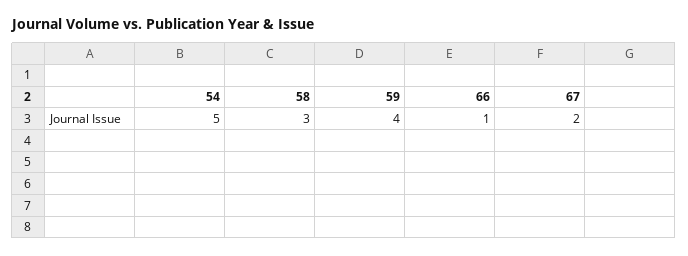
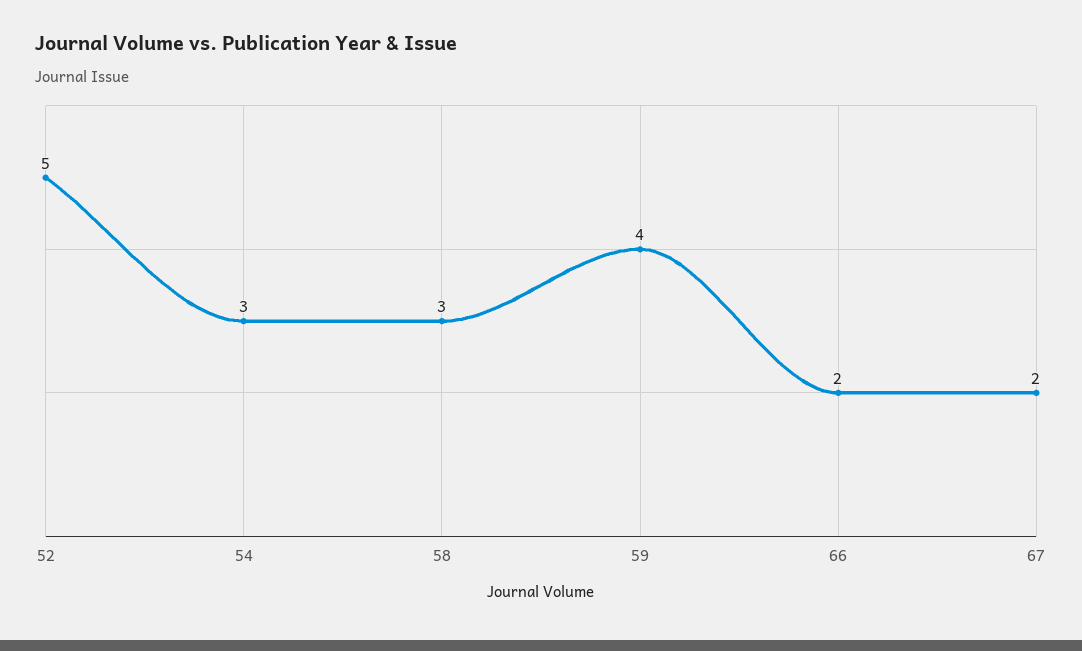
54: 5 -> 3
66: 1 -> 2
52: none -> 5

